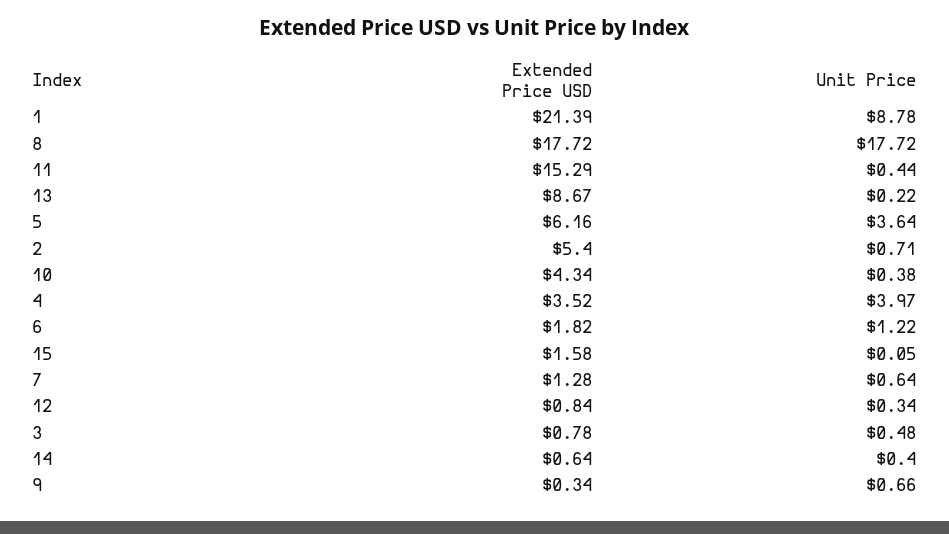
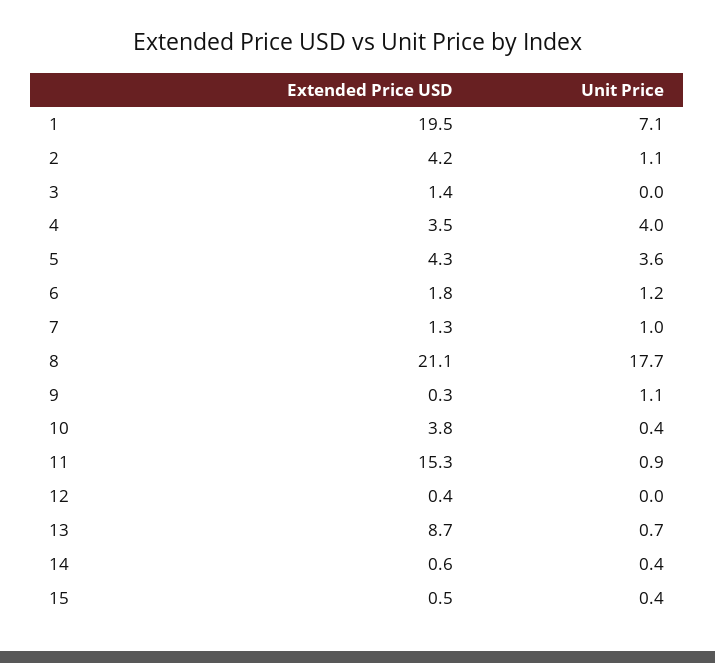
Extended Price USD, 1: 21.39 -> 19.5
Unit Price, 1: 8.78 -> 7.1
Extended Price USD, 8: 17.72 -> 21.1
Unit Price, 11: 0.44 -> 0.9
Unit Price, 13: 0.22 -> 0.7
Extended Price USD, 5: 6.16 -> 4.3
Extended Price USD, 2: 5.4 -> 4.2
Unit Price, 2: 0.71 -> 1.1
Extended Price USD, 10: 4.34 -> 3.8
Extended Price USD, 15: 1.58 -> 0.5
Unit Price, 15: 0.05 -> 0.4
Unit Price, 7: 0.64 -> 1
Extended Price USD, 12: 0.84 -> 0.4
Unit Price, 12: 0.34 -> 0
Extended Price USD, 3: 0.78 -> 1.4
Unit Price, 3: 0.48 -> 0
Unit Price, 9: 0.66 -> 1.1

